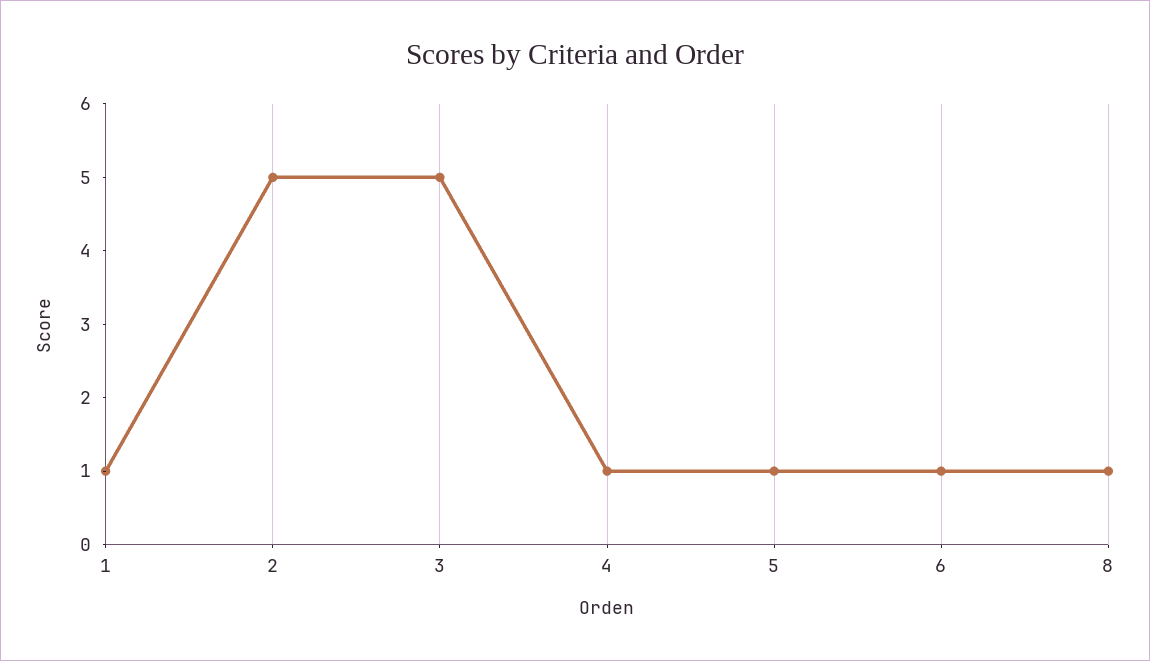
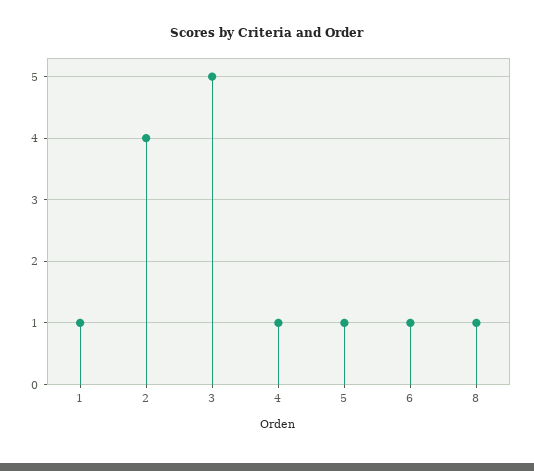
2: 5 -> 4

